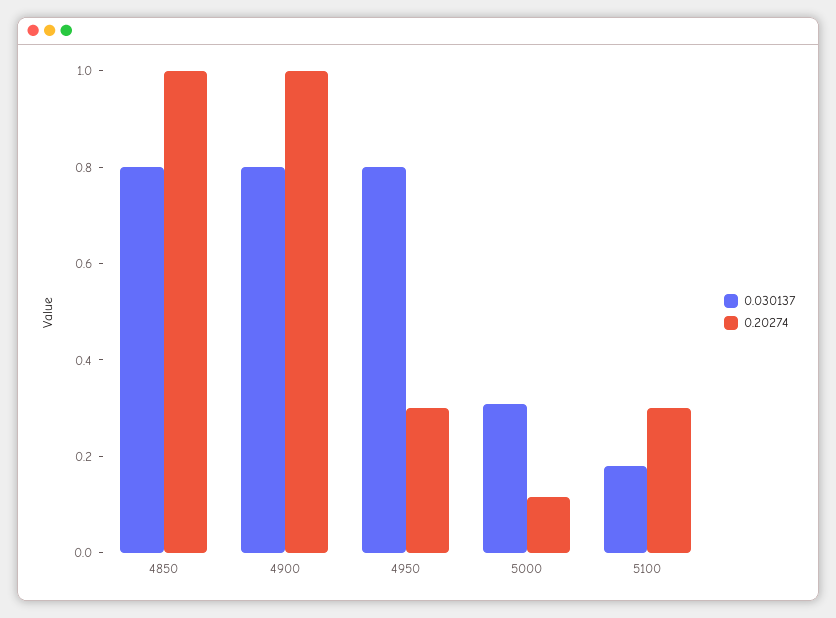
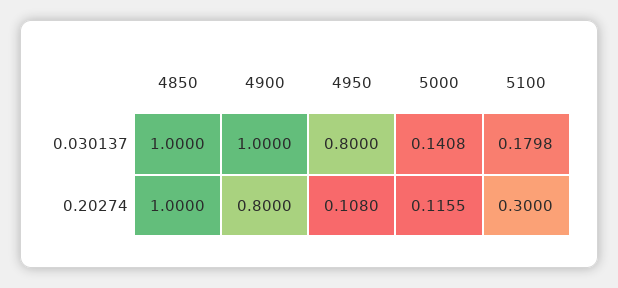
0.030137, 4850: 0.8 -> 1
0.030137, 4900: 0.8 -> 1
0.20274, 4900: 1 -> 0.8
0.20274, 4950: 0.3 -> 0.108
0.030137, 5000: 0.3 -> 0.1408

